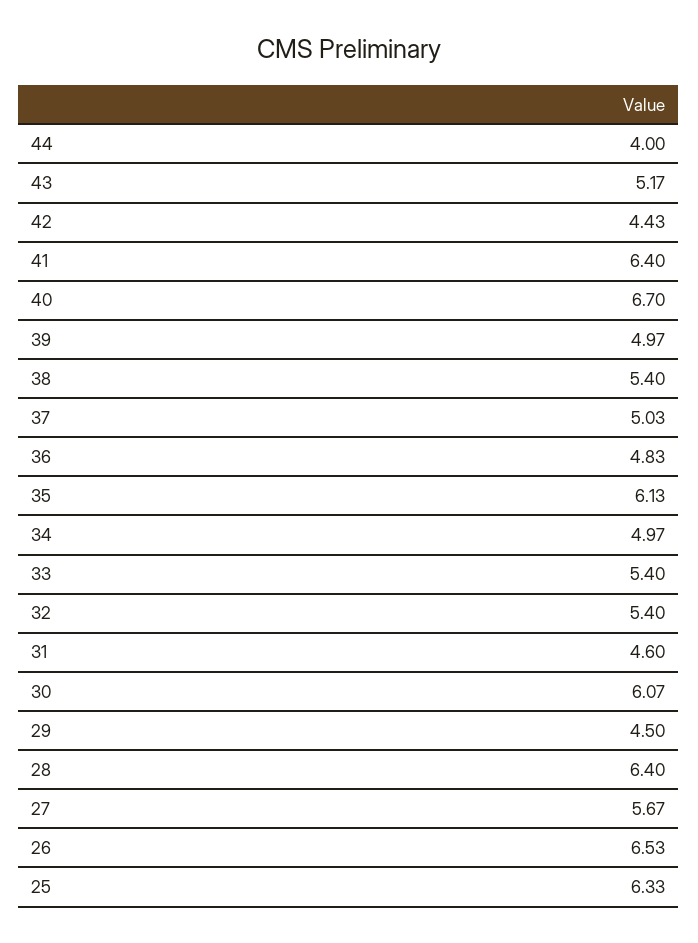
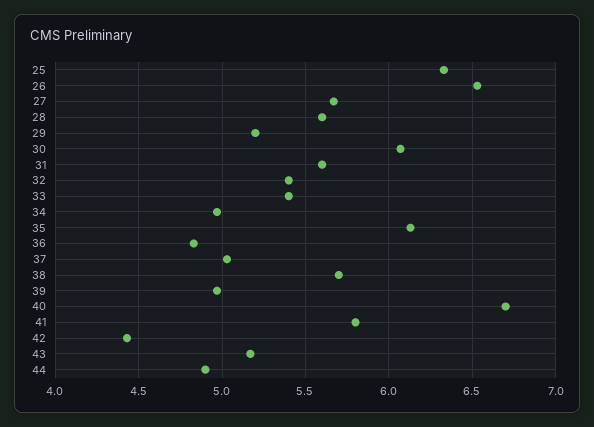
44: 4 -> 4.9
41: 6.4 -> 5.8
38: 5.4 -> 5.7
31: 4.6 -> 5.6
29: 4.5 -> 5.2
28: 6.4 -> 5.6

